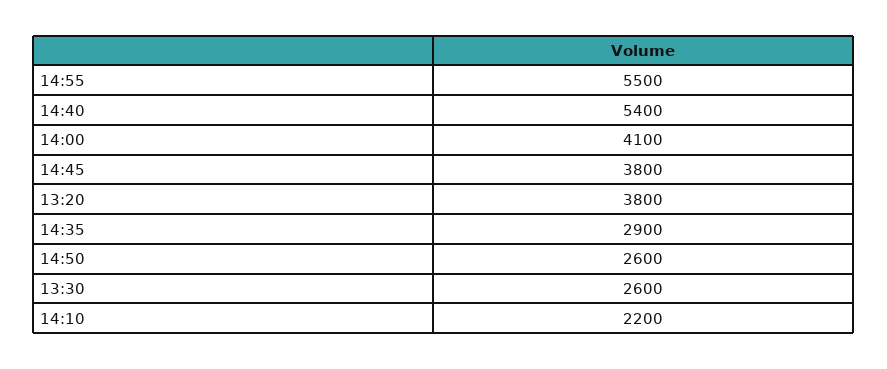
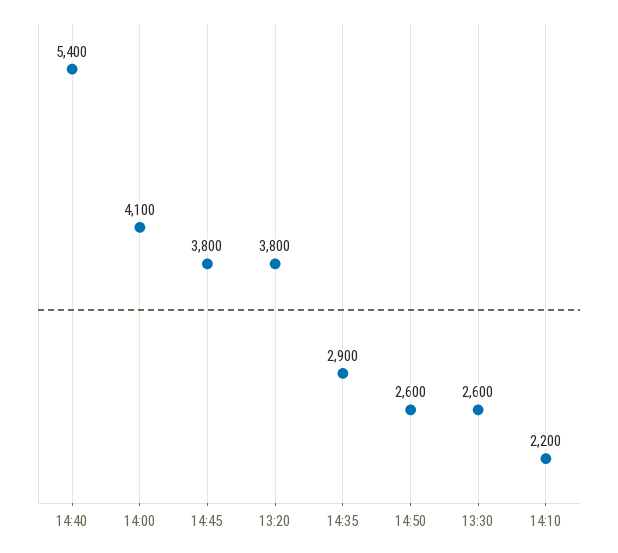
14:55: 5500 -> none

